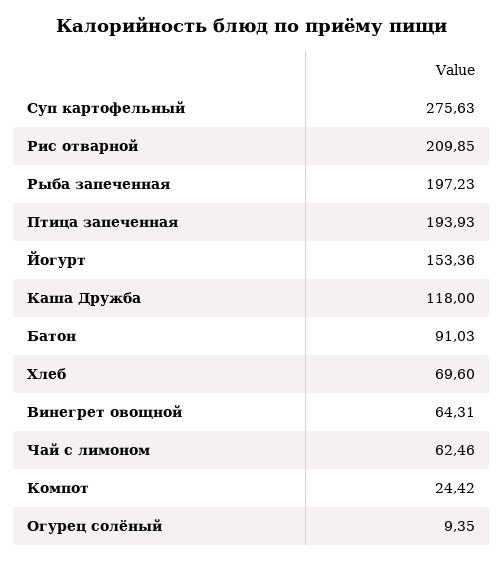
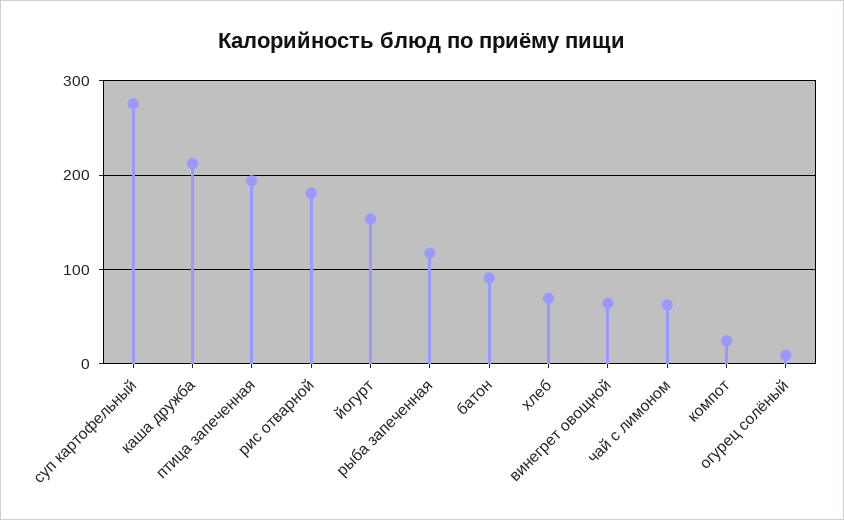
Рис отварной: 209.85 -> 180
Рыба запеченная: 197.23 -> 120
Каша Дружба: 118 -> 210

